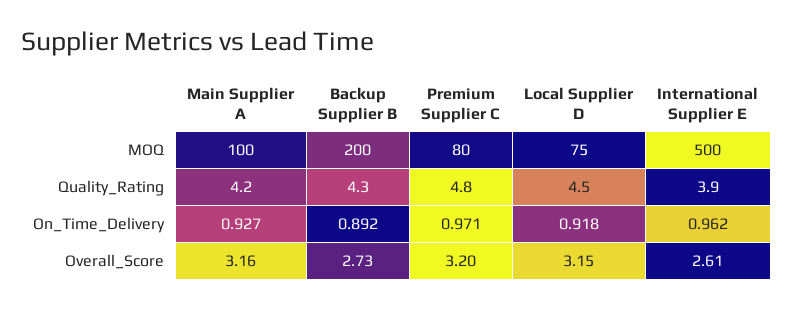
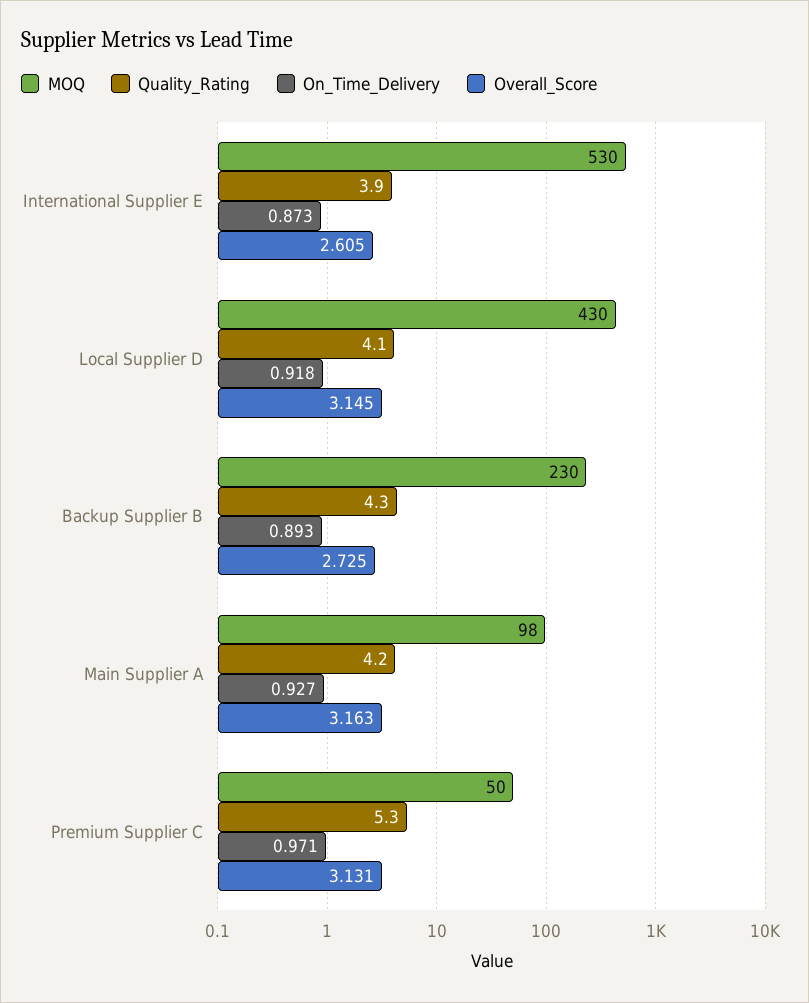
MOQ, Main Supplier A: 100 -> 98
MOQ, Backup Supplier B: 200 -> 230
MOQ, Premium Supplier C: 80 -> 50
MOQ, Local Supplier D: 75 -> 430
MOQ, International Supplier E: 500 -> 530
Quality_Rating, Premium Supplier C: 4.8 -> 5.3
Quality_Rating, Local Supplier D: 4.5 -> 4.1
On_Time_Delivery, Backup Supplier B: 0.892 -> 0.893
On_Time_Delivery, International Supplier E: 0.962 -> 0.873
Overall_Score, Premium Supplier C: 3.2 -> 3.131

